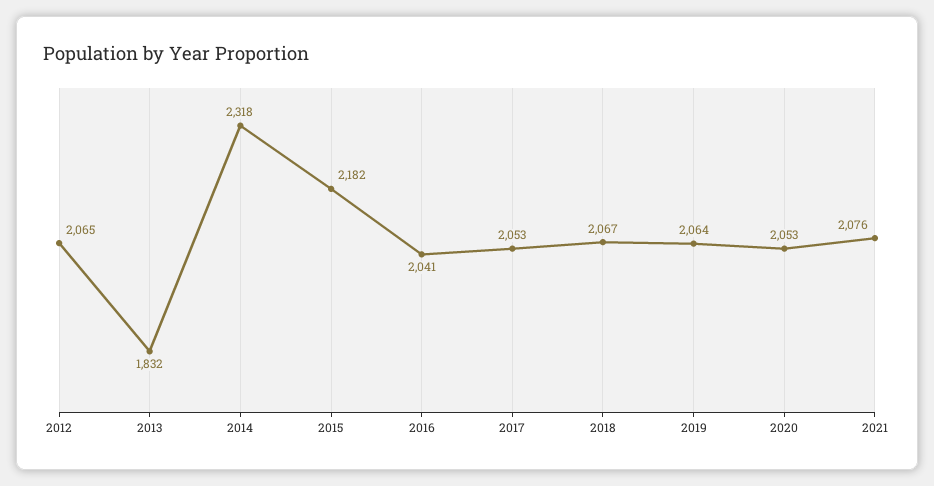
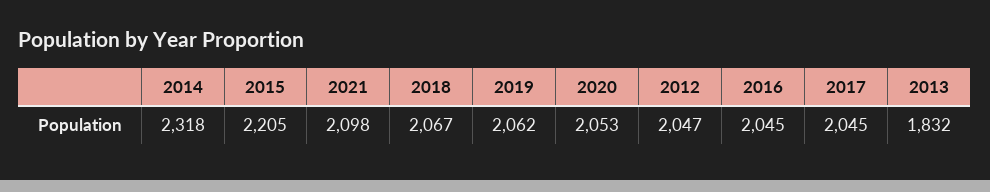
2012: 2065 -> 2047
2015: 2182 -> 2205
2016: 2041 -> 2045
2017: 2053 -> 2045
2019: 2064 -> 2062
2021: 2076 -> 2098

